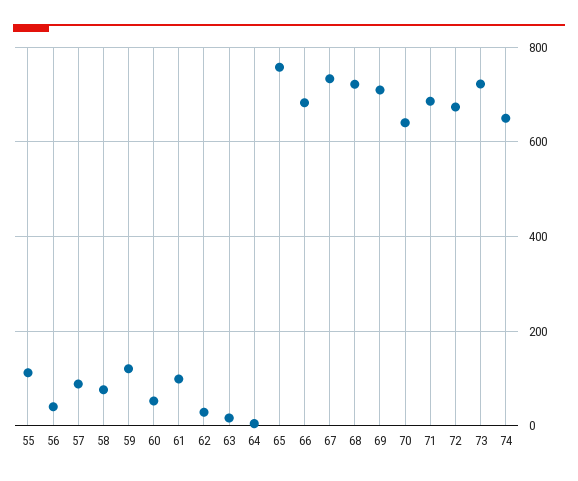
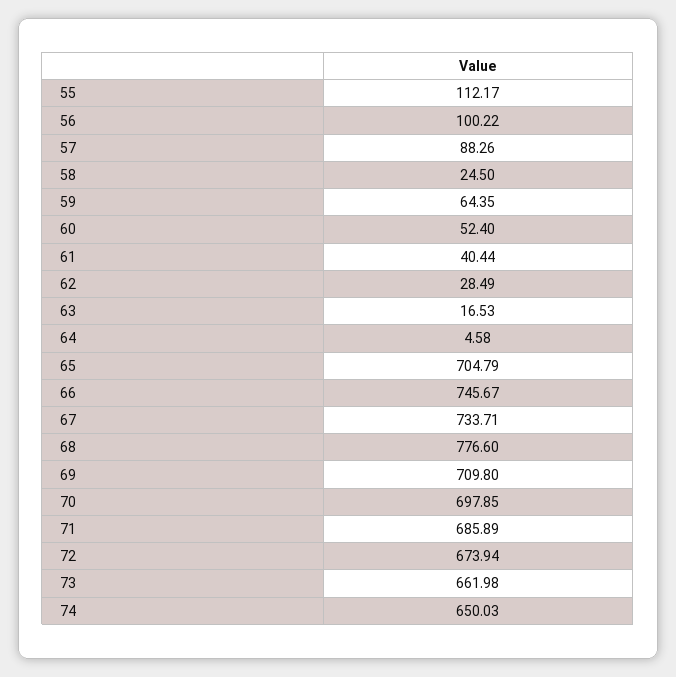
56: 40 -> 100.22
58: 80 -> 24.5
59: 120 -> 64.35
61: 100 -> 40.44
65: 760 -> 704.79
66: 680 -> 745.67
68: 720 -> 776.6
70: 640 -> 697.85
73: 720 -> 661.98

